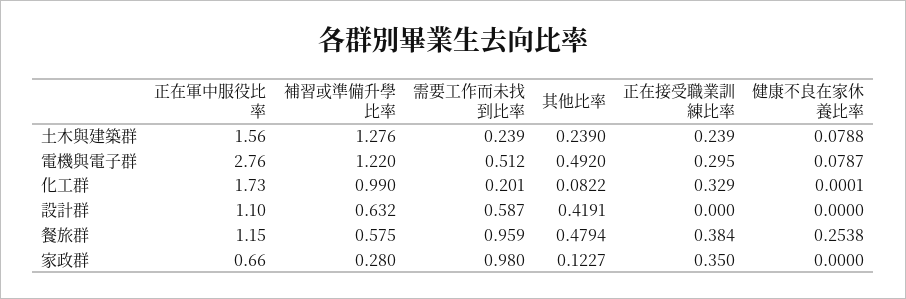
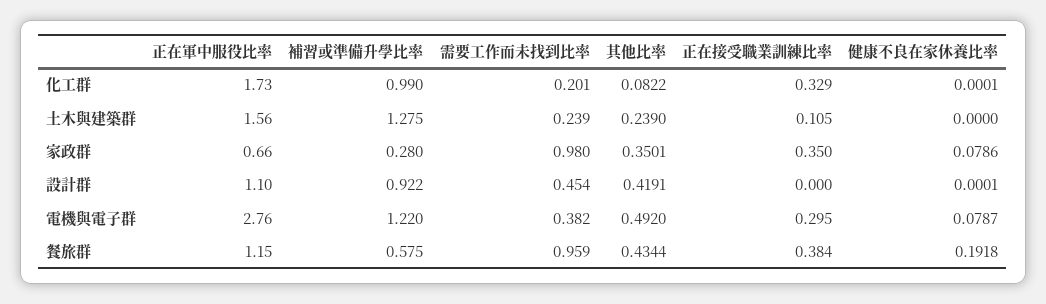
補習或準備升學比率, 土木與建築群: 1.276 -> 1.275
正在接受職業訓練比率, 土木與建築群: 0.239 -> 0.105
健康不良在家休養比率, 土木與建築群: 0.0788 -> 0
需要工作而未找到比率, 電機與電子群: 0.512 -> 0.382
補習或準備升學比率, 設計群: 0.632 -> 0.922
需要工作而未找到比率, 設計群: 0.587 -> 0.454
健康不良在家休養比率, 設計群: 0 -> 0.0001
其他比率, 餐旅群: 0.4794 -> 0.4344
健康不良在家休養比率, 餐旅群: 0.2538 -> 0.1918
其他比率, 家政群: 0.1227 -> 0.3501
健康不良在家休養比率, 家政群: 0 -> 0.0786

